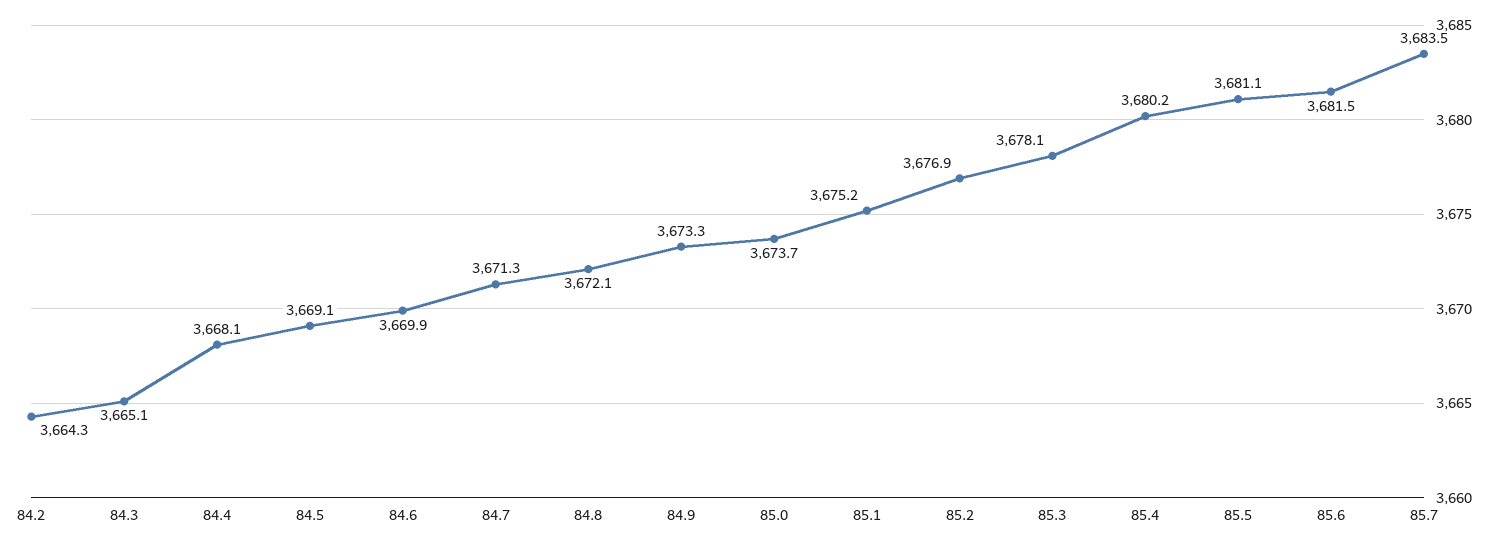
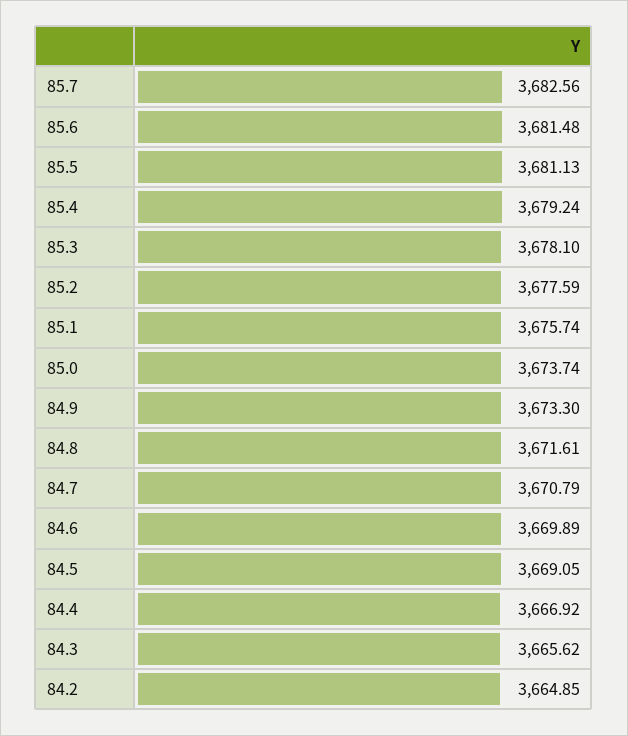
84.2: 3664.3 -> 3664.85
84.3: 3665.1 -> 3665.62
84.4: 3668.1 -> 3666.92
84.7: 3671.3 -> 3670.79
84.8: 3672.1 -> 3671.61
85.1: 3675.2 -> 3675.74
85.2: 3676.9 -> 3677.59
85.4: 3680.2 -> 3679.24
85.7: 3683.5 -> 3682.56

